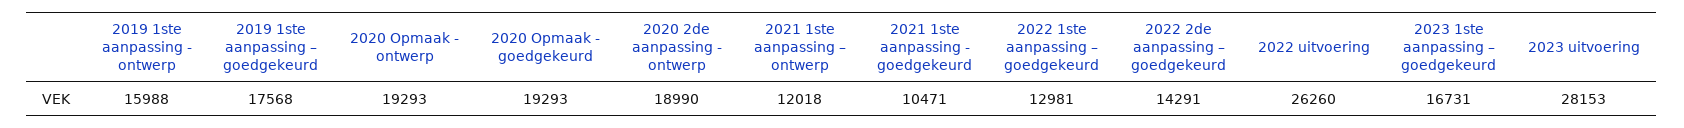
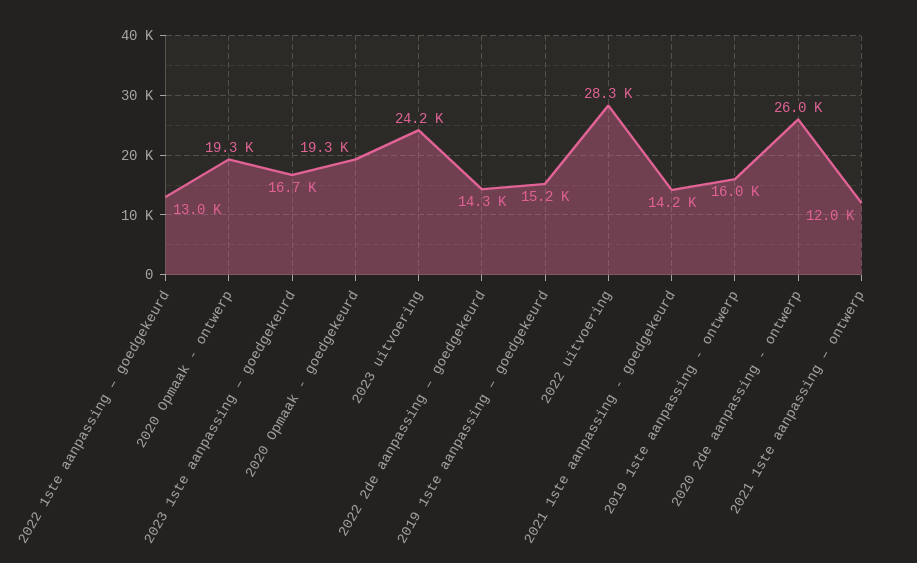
2019 1ste aanpassing – goedgekeurd: 17568 -> 15200
2020 2de aanpassing - ontwerp: 18990 -> 26000
2021 1ste aanpassing - goedgekeurd: 10471 -> 14200
2022 uitvoering: 26260 -> 28300
2023 uitvoering: 28153 -> 24200

